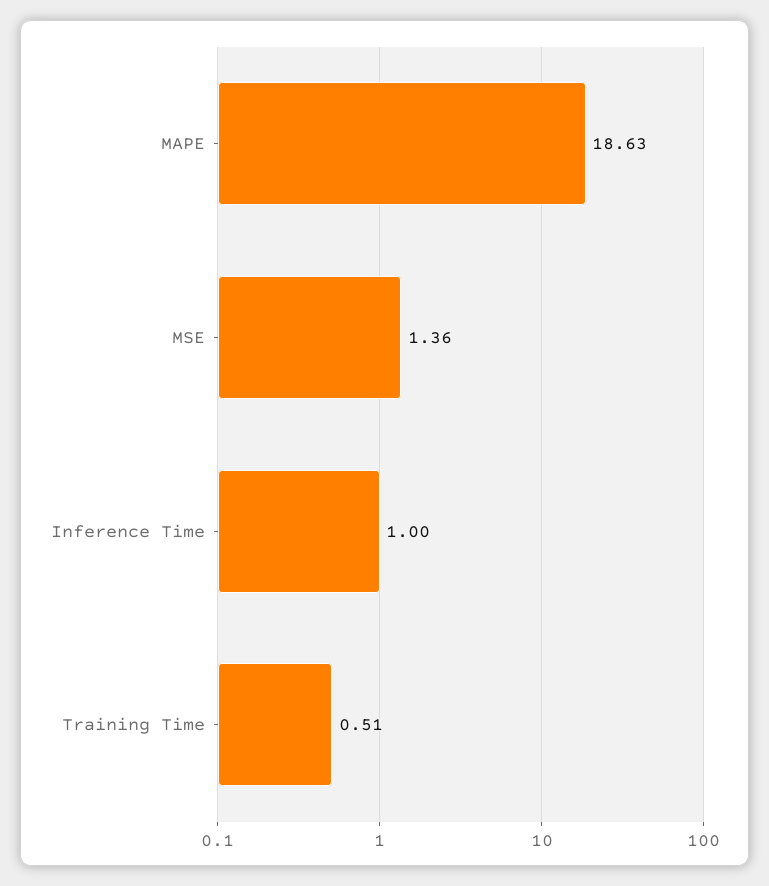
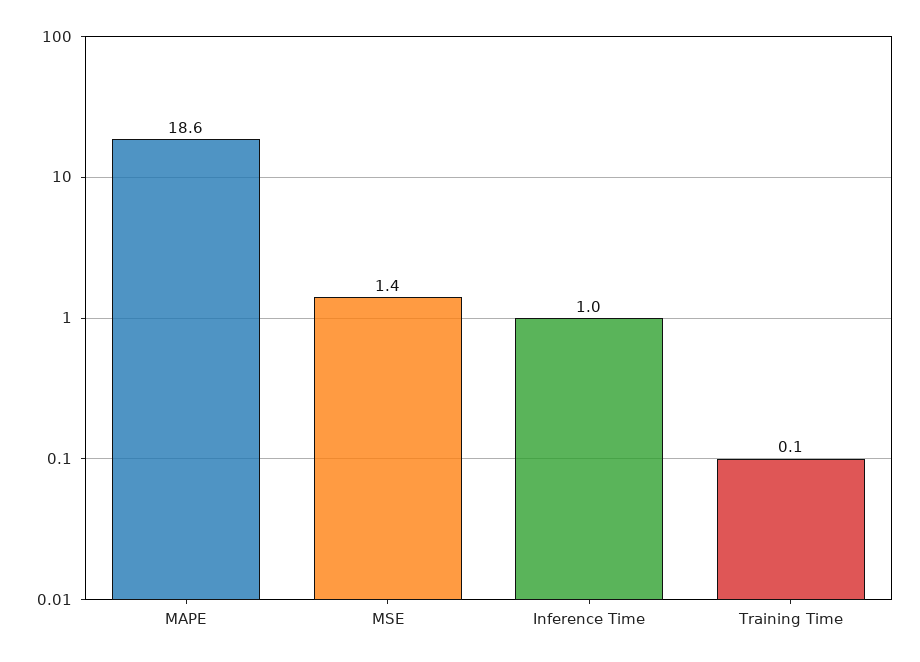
Training Time: 0.51 -> 0.1

